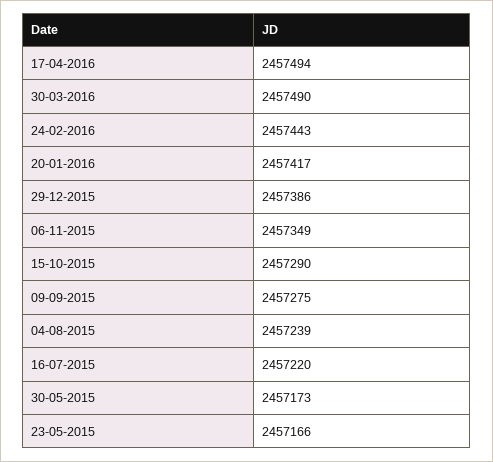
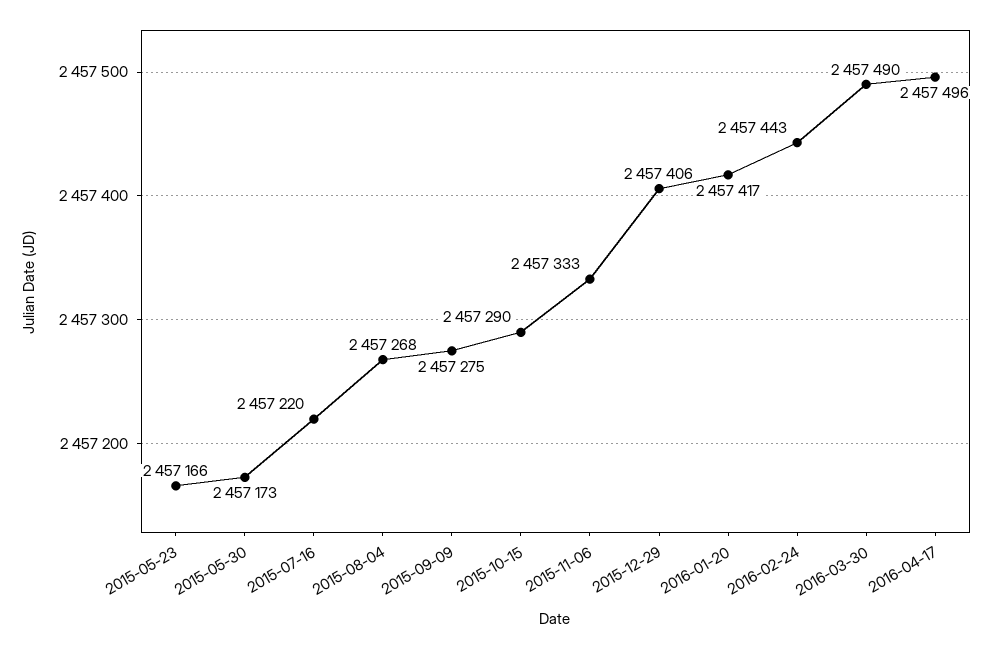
17-04-2016: 2457494 -> 2457496
29-12-2015: 2457386 -> 2457406
06-11-2015: 2457349 -> 2457333
04-08-2015: 2457239 -> 2457268

